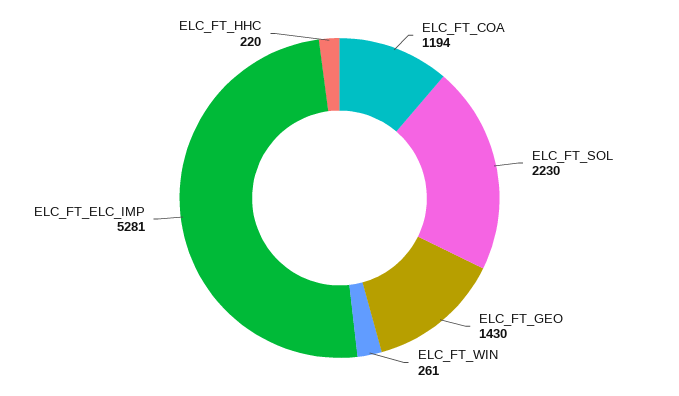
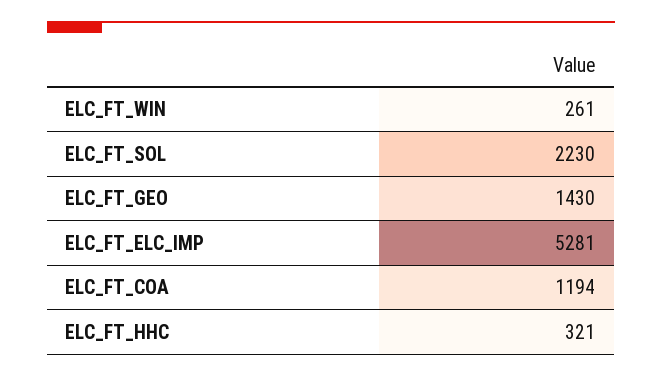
ELC_FT_HHC: 220 -> 321

